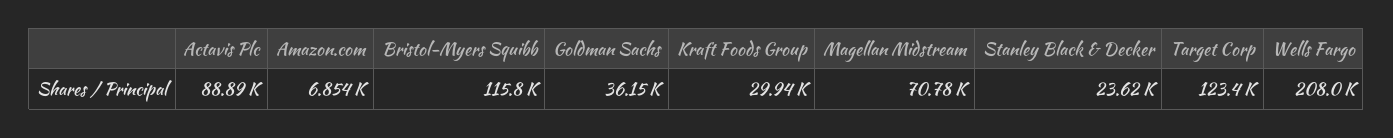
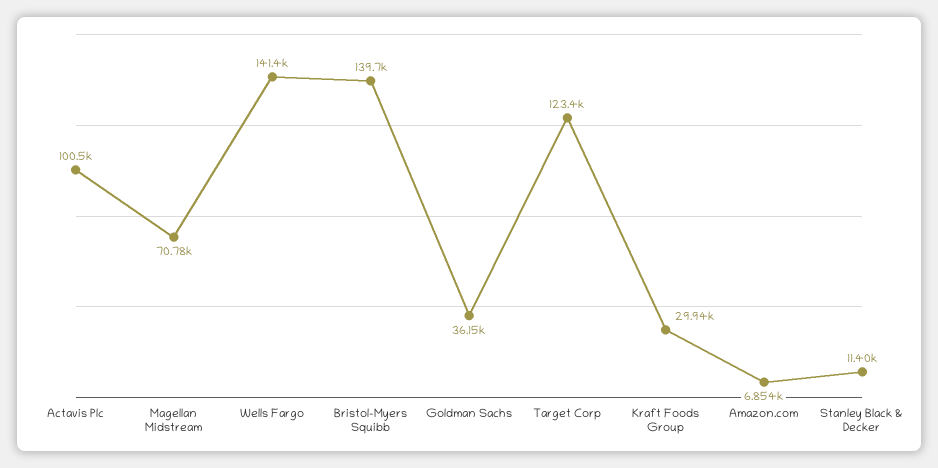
Actavis Plc: 88890 -> 100500
Bristol-Myers Squibb: 115800 -> 139700
Stanley Black & Decker: 23620 -> 11400
Wells Fargo: 208000 -> 141400

